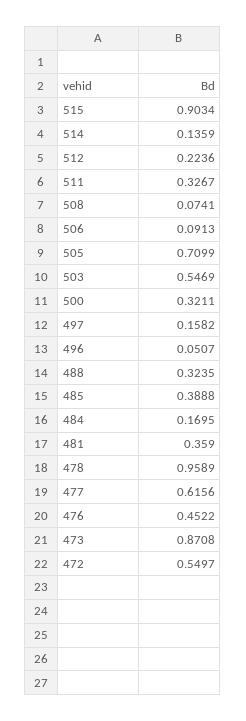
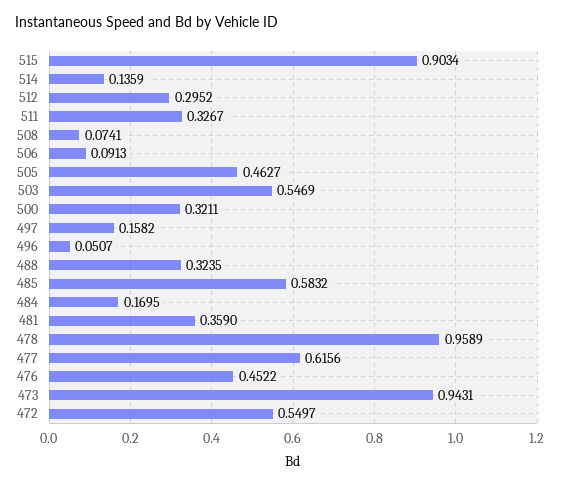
512: 0.2236 -> 0.2952
505: 0.7099 -> 0.4627
485: 0.3888 -> 0.5832
473: 0.8708 -> 0.9431

